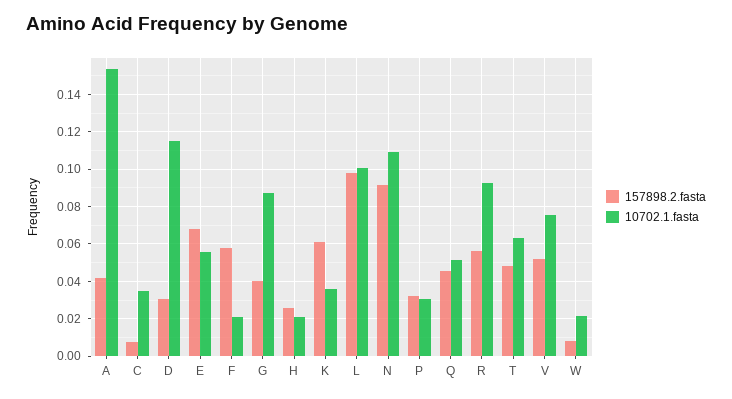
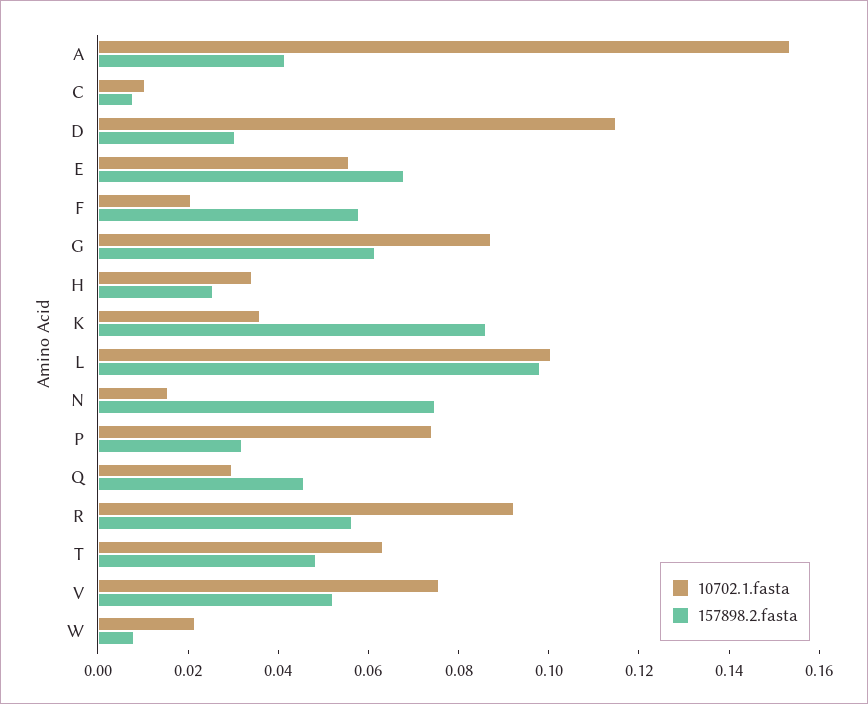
10702.1.fasta, C: 0.035 -> 0.01
157898.2.fasta, G: 0.04 -> 0.06
10702.1.fasta, H: 0.02 -> 0.035
157898.2.fasta, K: 0.06 -> 0.085
157898.2.fasta, N: 0.09 -> 0.075
10702.1.fasta, N: 0.11 -> 0.015
10702.1.fasta, P: 0.03 -> 0.075
10702.1.fasta, Q: 0.05 -> 0.03

